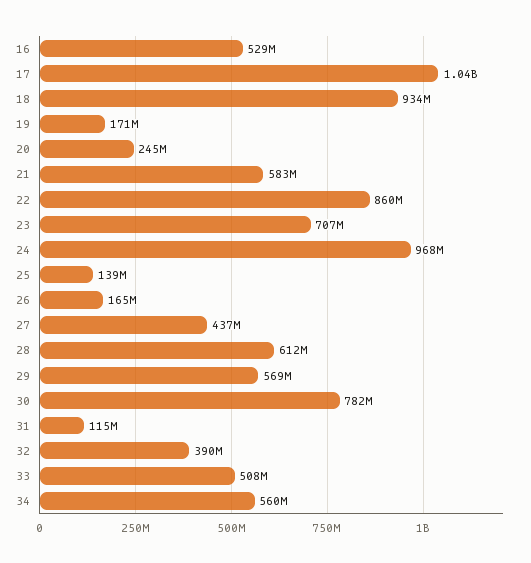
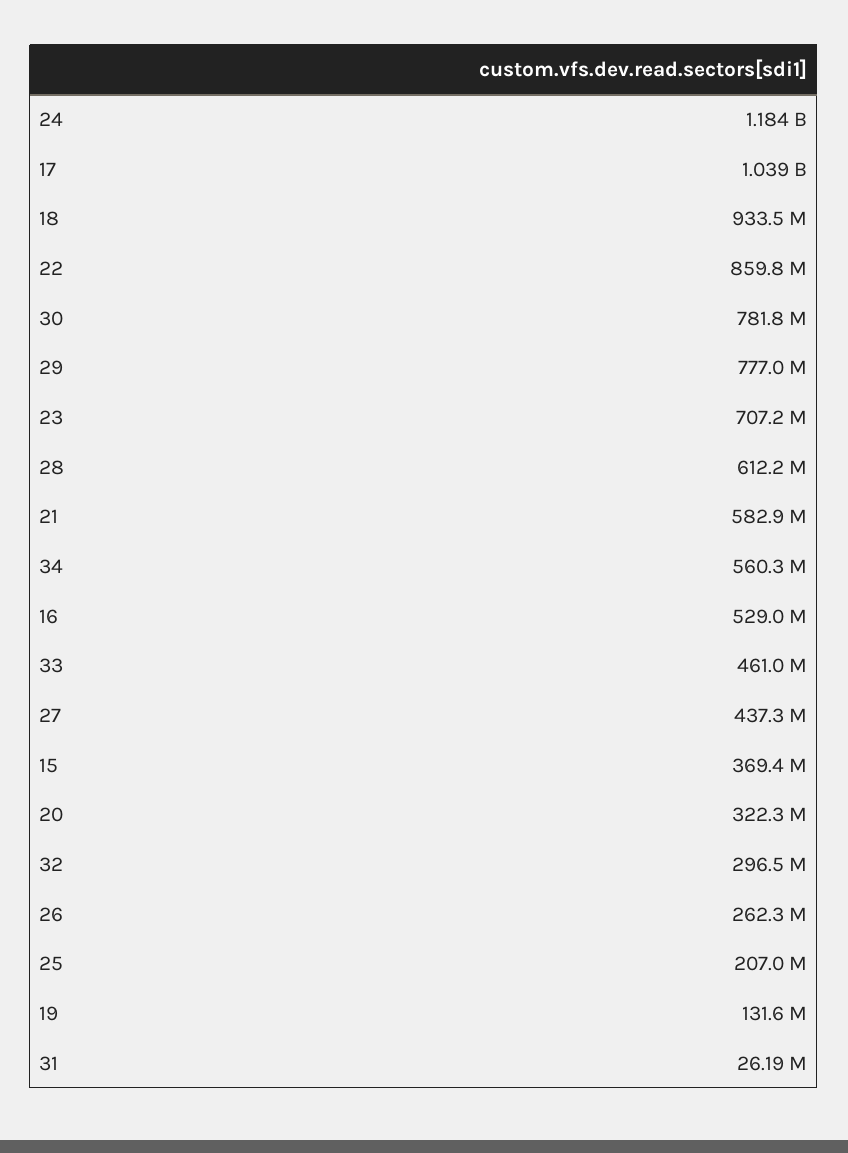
19: 171000000 -> 131600000
20: 245000000 -> 322300000
24: 968000000 -> 1184000000
25: 139000000 -> 207000000
26: 165000000 -> 262300000
29: 569000000 -> 777000000
31: 115000000 -> 26190000
32: 390000000 -> 296500000
33: 508000000 -> 461000000
15: none -> 369400000

